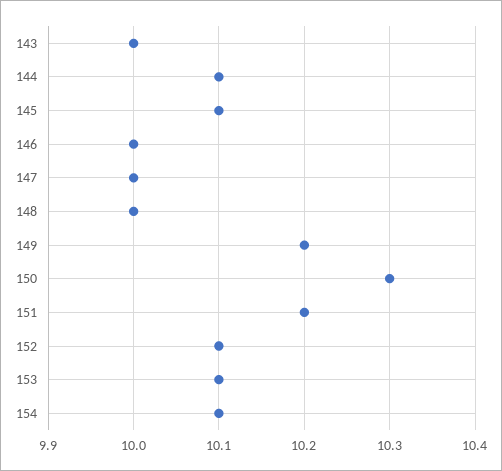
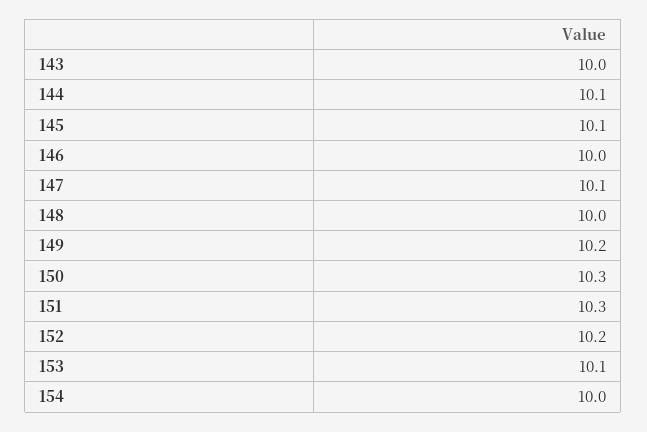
147: 10 -> 10.1
151: 10.2 -> 10.3
152: 10.1 -> 10.2
154: 10.1 -> 10

